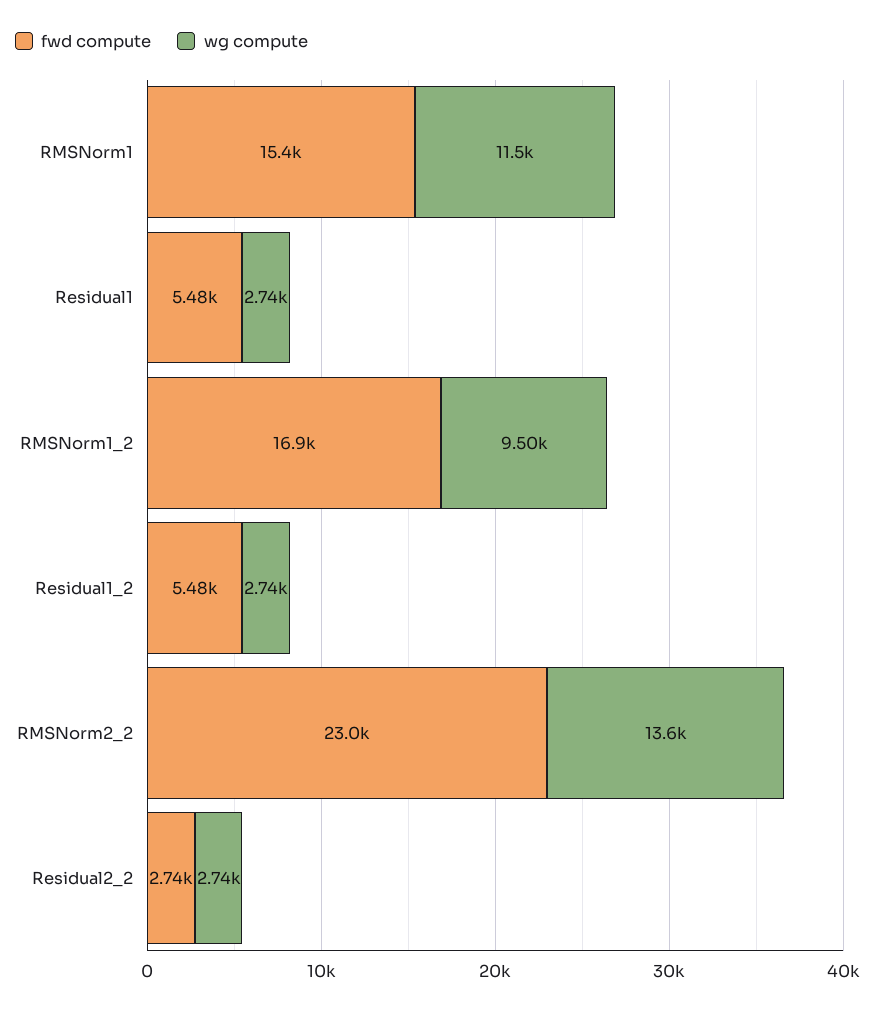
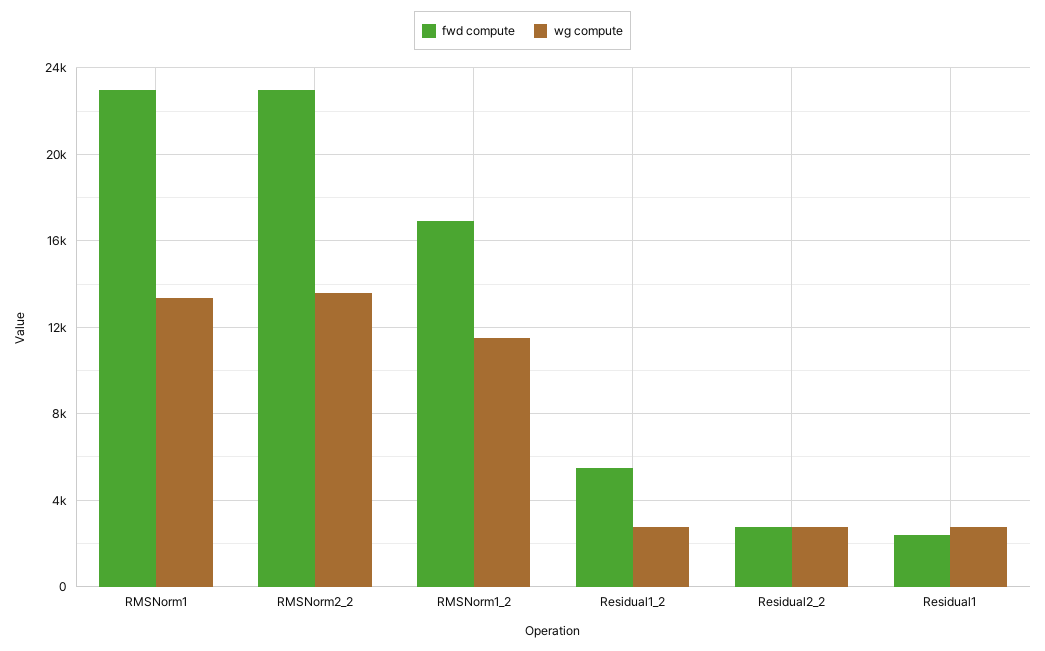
fwd compute, RMSNorm1: 15400 -> 23000
wg compute, RMSNorm1: 11500 -> 13500
fwd compute, Residual1: 5480 -> 2500
wg compute, RMSNorm1_2: 9500 -> 11500

